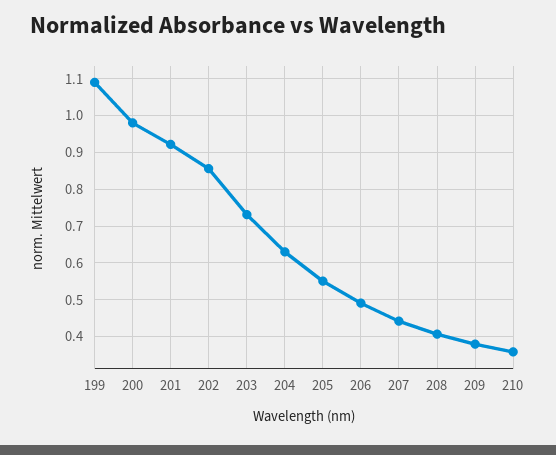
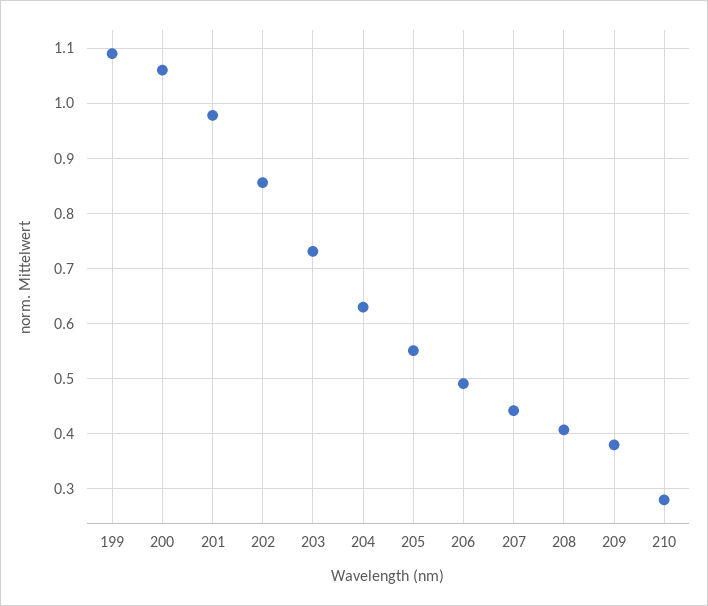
200: 0.98 -> 1.06
201: 0.92 -> 0.98
210: 0.36 -> 0.28

